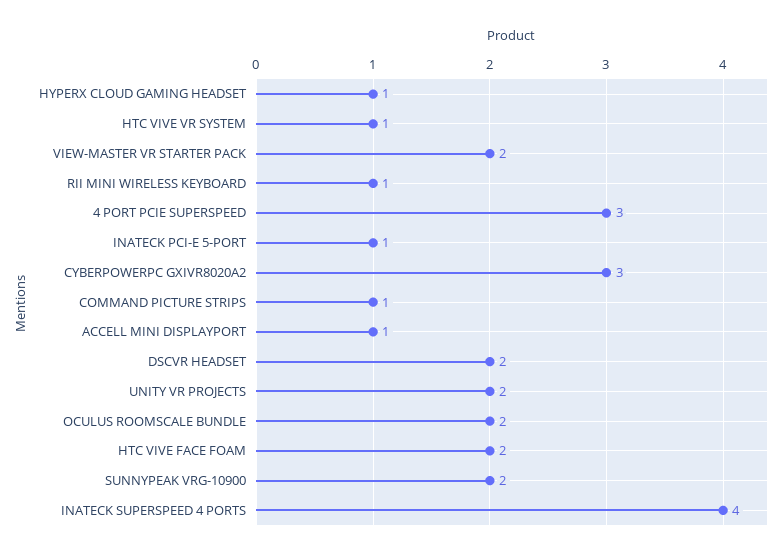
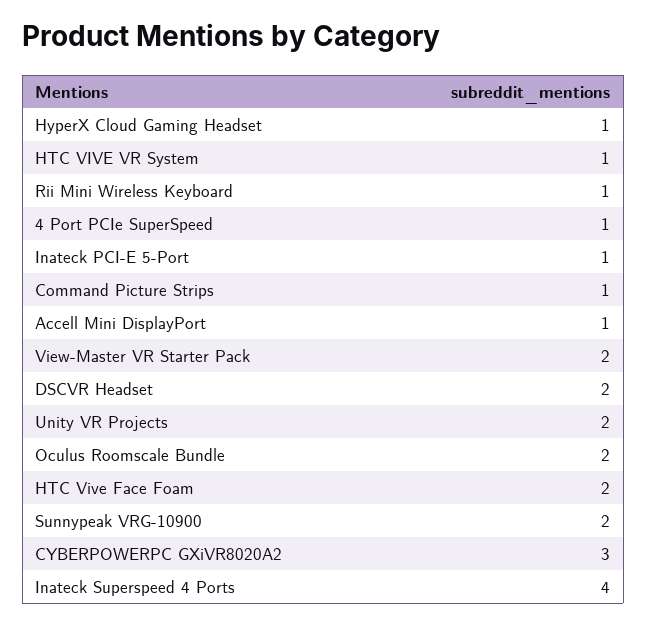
4 PORT PCIE SUPERSPEED: 3 -> 1

